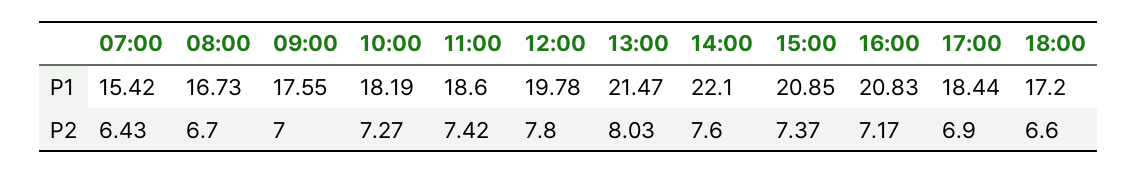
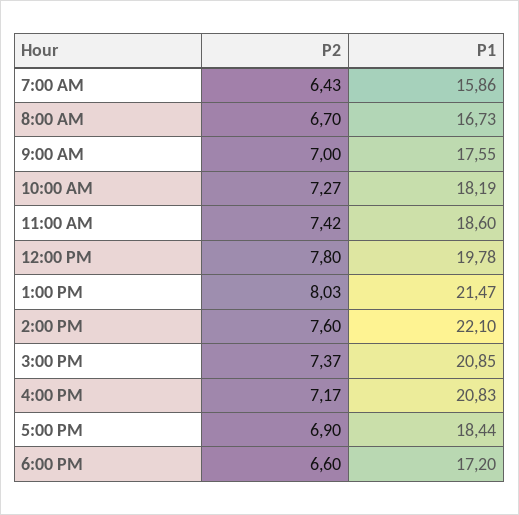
07:00, P1: 15.42 -> 15.86

